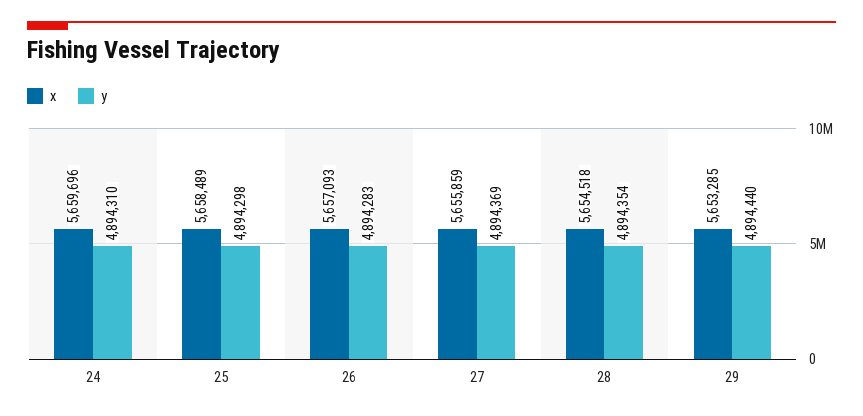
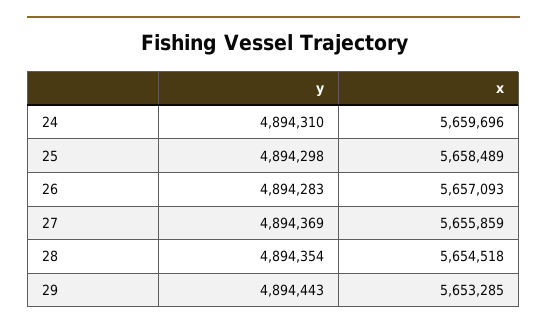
y, 29: 4894440 -> 4894443

